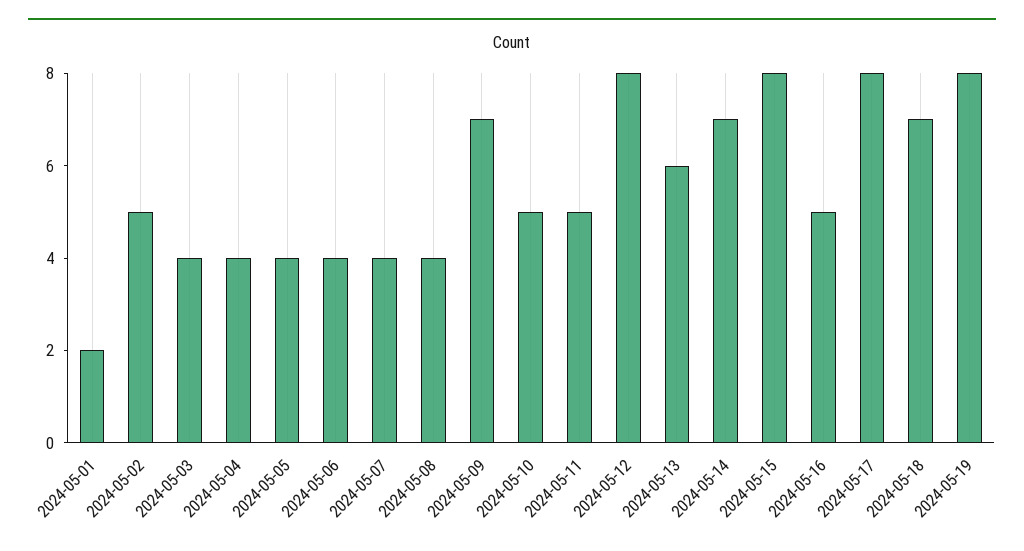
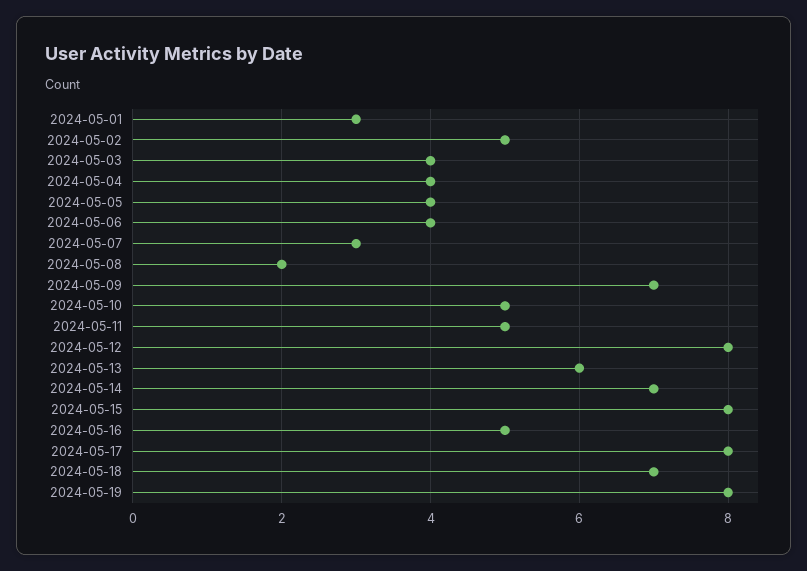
2024-05-01: 2 -> 3
2024-05-07: 4 -> 3
2024-05-08: 4 -> 2

